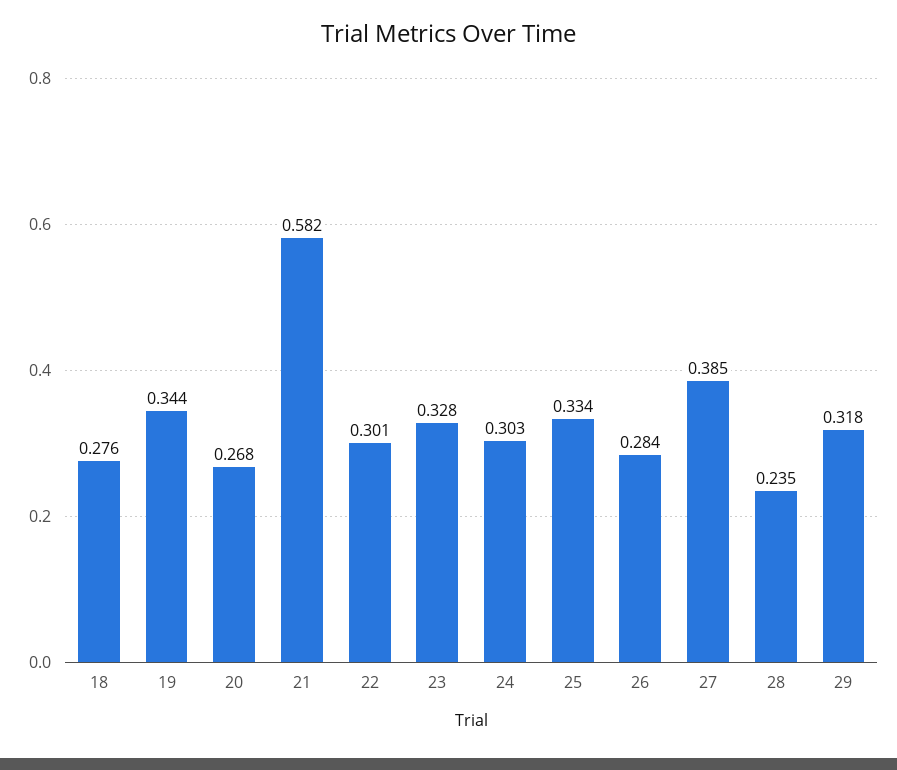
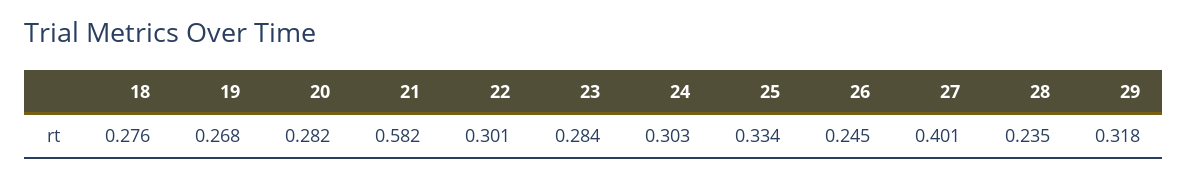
19: 0.344 -> 0.268
20: 0.268 -> 0.282
23: 0.328 -> 0.284
26: 0.284 -> 0.245
27: 0.385 -> 0.401

